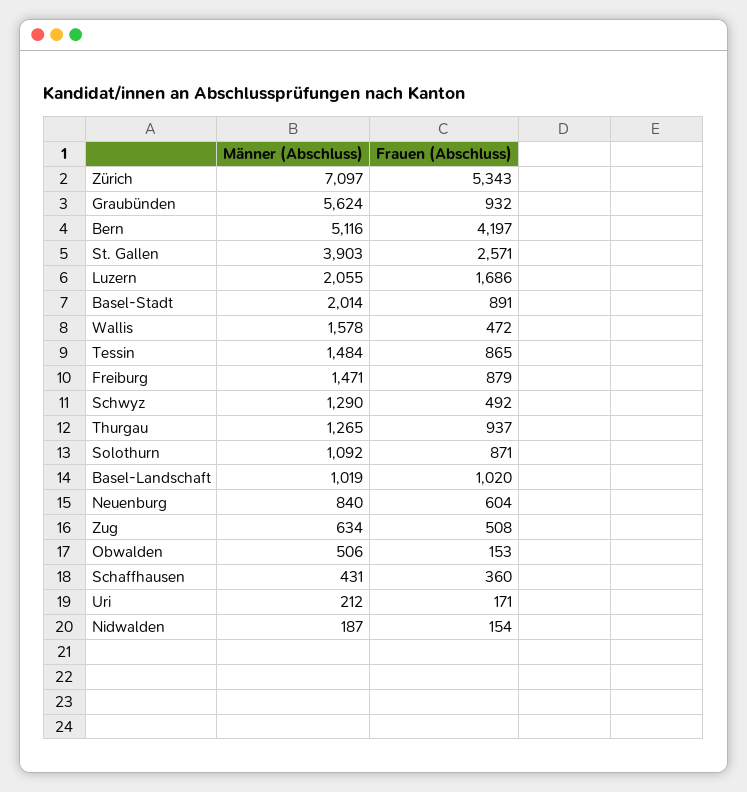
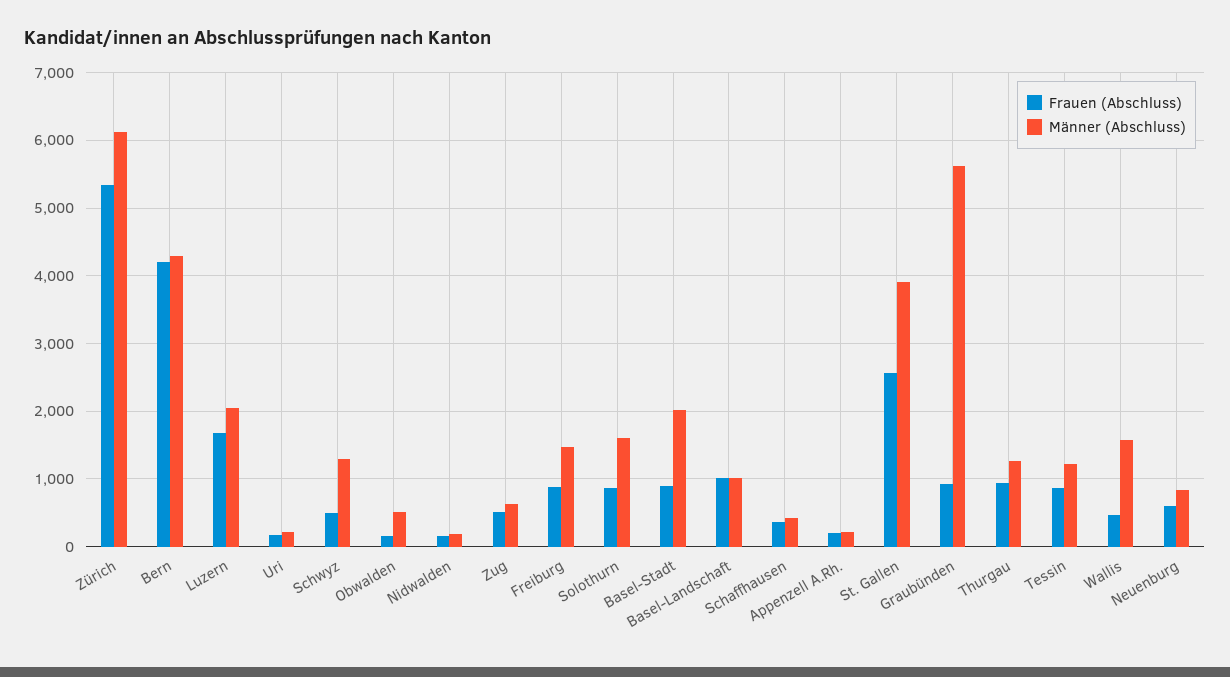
Männer (Abschluss), Zürich: 7097 -> 6100
Männer (Abschluss), Bern: 5116 -> 4300
Männer (Abschluss), Tessin: 1484 -> 1200
Männer (Abschluss), Solothurn: 1092 -> 1600
Frauen (Abschluss), Appenzell A.Rh.: none -> 200
Männer (Abschluss), Appenzell A.Rh.: none -> 200

